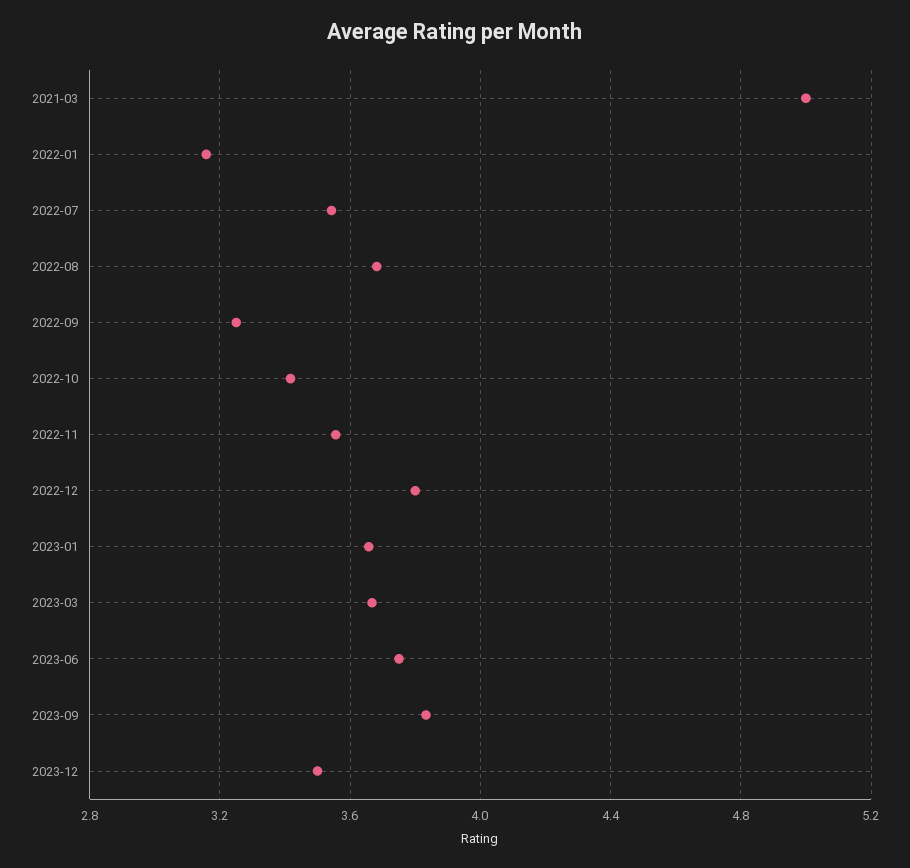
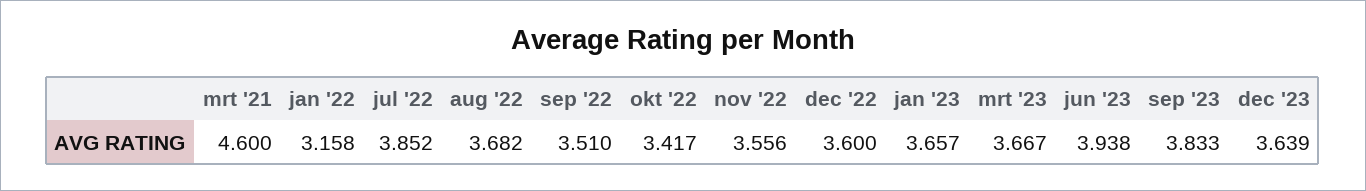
2021-03: 5 -> 4.6
2022-07: 3.55 -> 3.852
2022-09: 3.25 -> 3.51
2022-12: 3.8 -> 3.6
2023-06: 3.75 -> 3.938
2023-12: 3.5 -> 3.639

